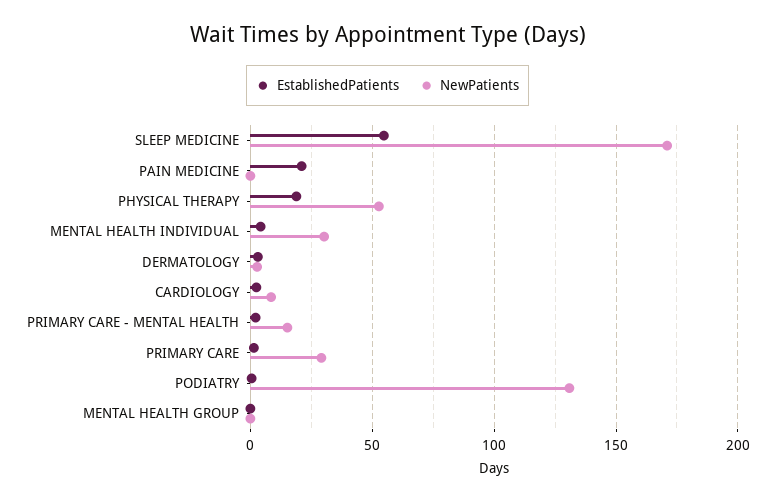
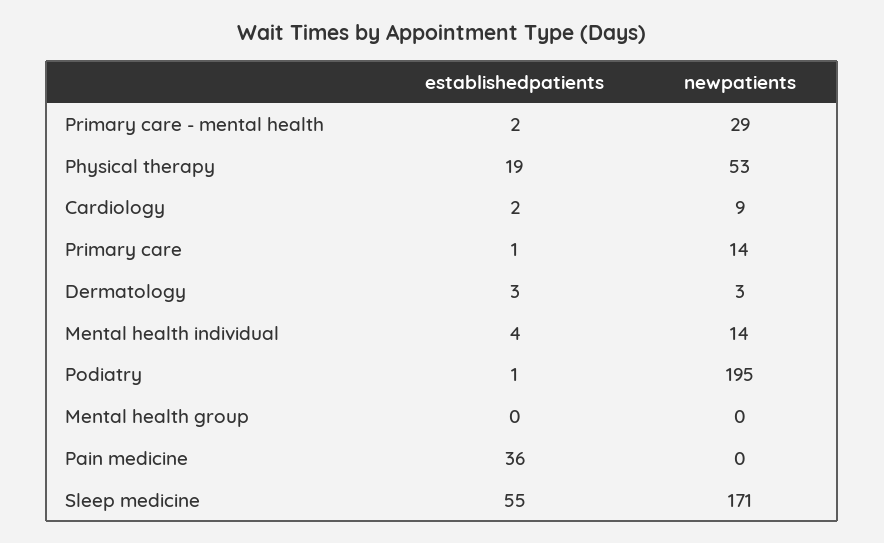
EstablishedPatients, PAIN MEDICINE: 20 -> 36
NewPatients, MENTAL HEALTH INDIVIDUAL: 30 -> 14
NewPatients, PRIMARY CARE - MENTAL HEALTH: 15 -> 29
NewPatients, PRIMARY CARE: 30 -> 14
NewPatients, PODIATRY: 130 -> 195

